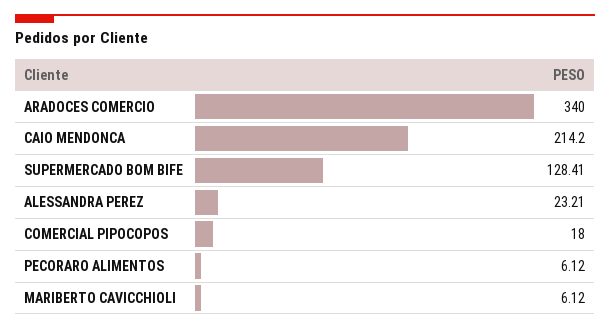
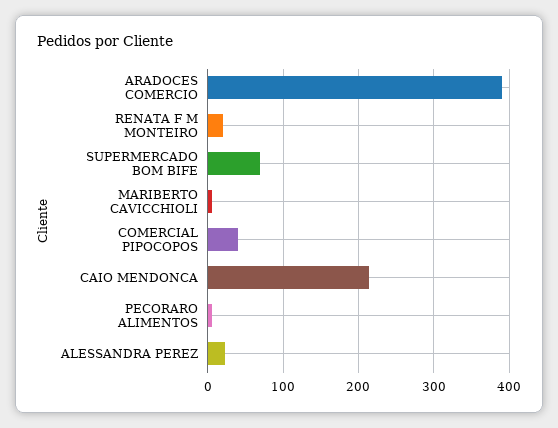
ARADOCES COMERCIO: 340 -> 390
SUPERMERCADO BOM BIFE: 128.41 -> 70
COMERCIAL PIPOCOPOS: 18 -> 40
RENATA F M MONTEIRO: none -> 20

